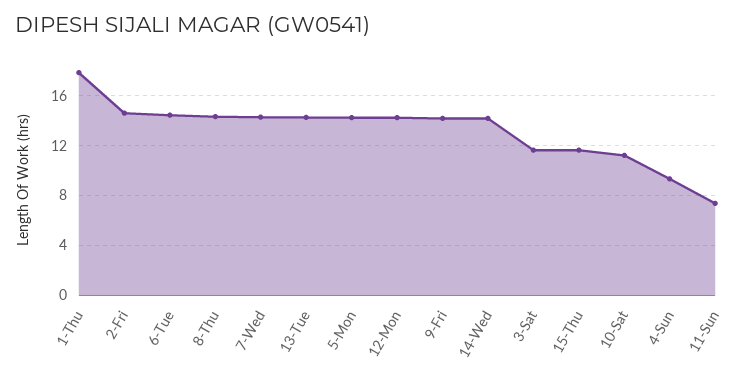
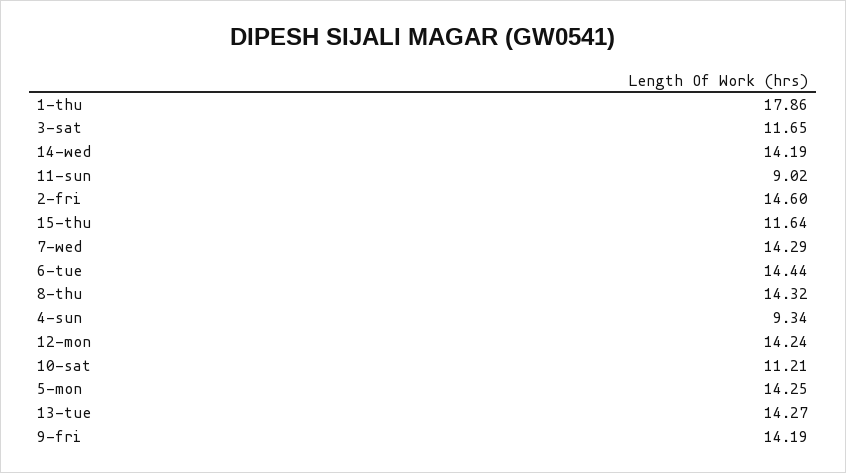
11-Sun: 7.5 -> 9.02

